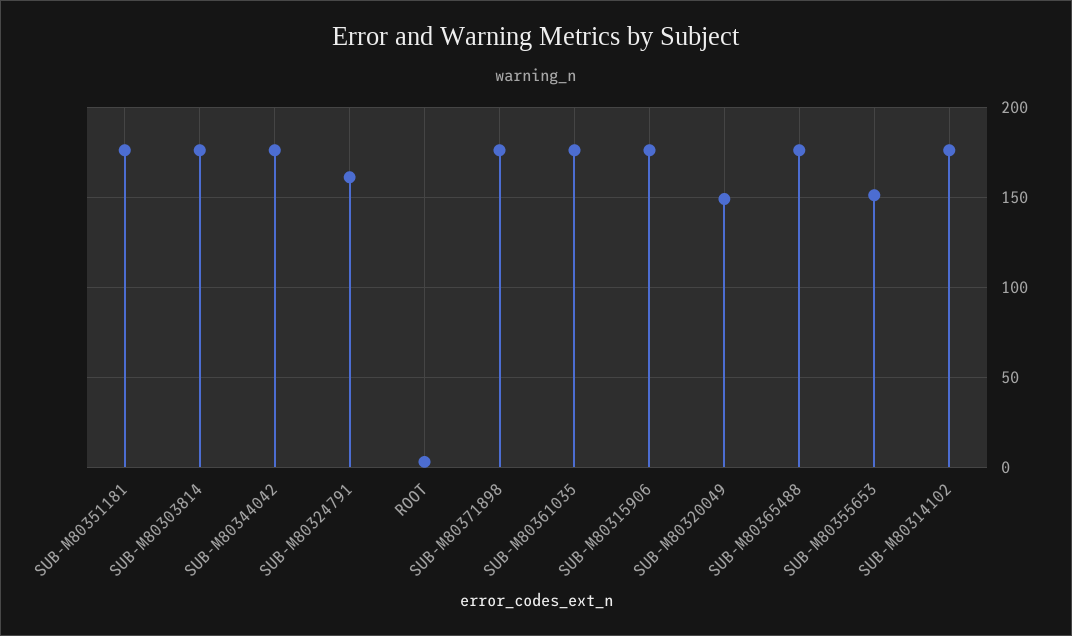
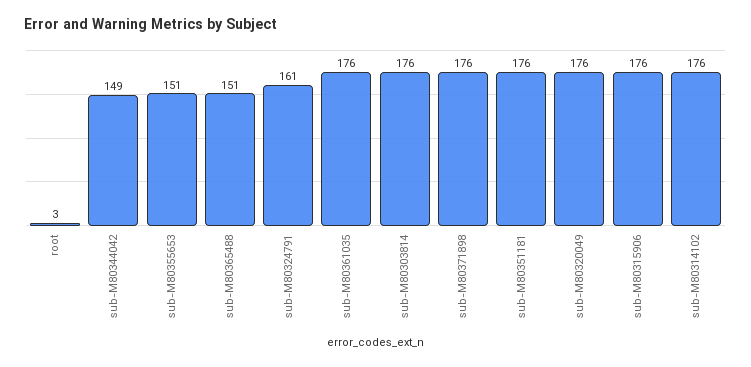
SUB-M80344042: 175 -> 149
SUB-M80320049: 150 -> 176
SUB-M80365488: 175 -> 151

